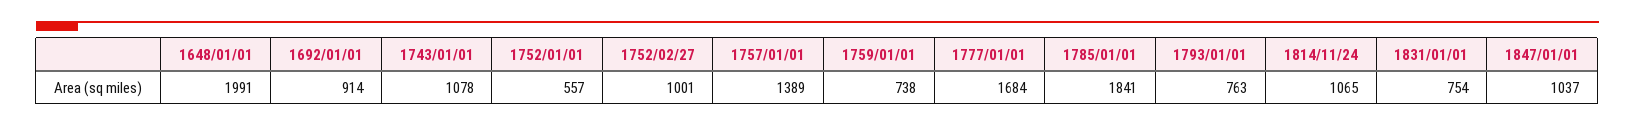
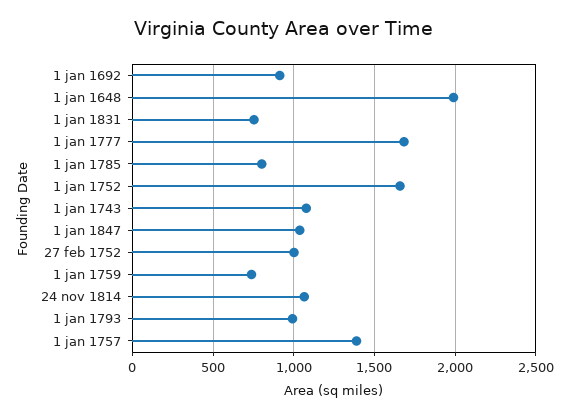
1752/01/01: 557 -> 1650
1785/01/01: 1841 -> 800
1793/01/01: 763 -> 1000

